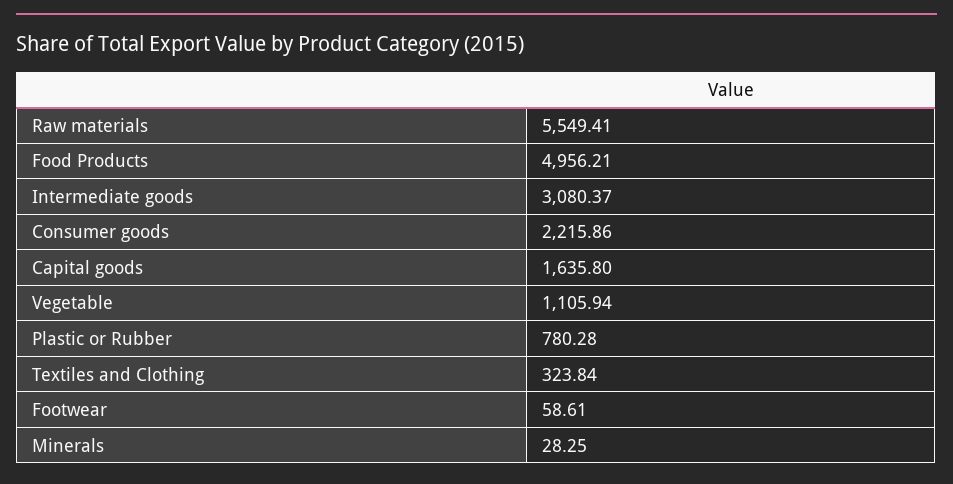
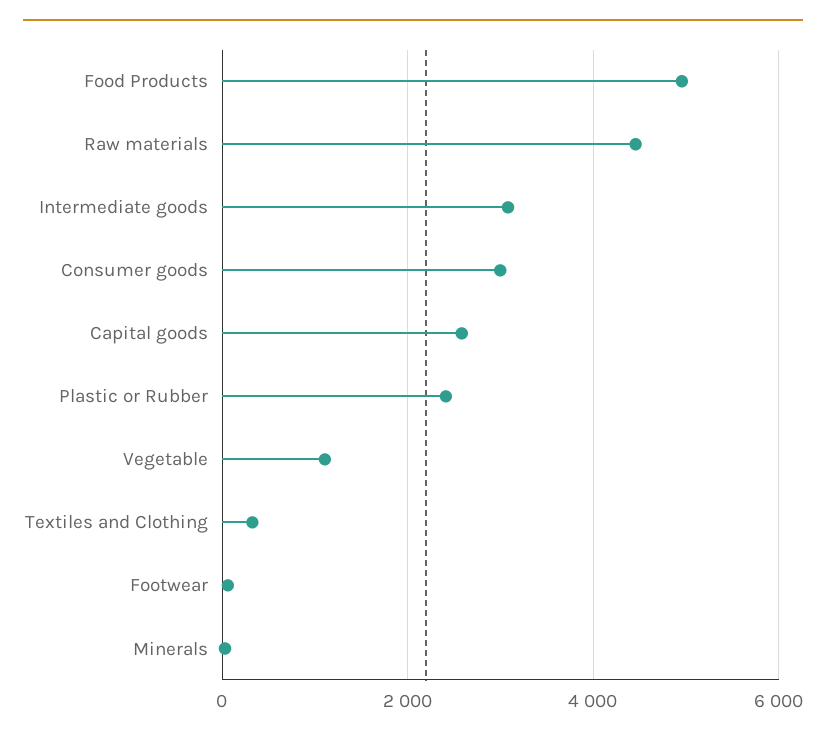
Raw materials: 5549.41 -> 4400
Consumer goods: 2215.86 -> 3000
Capital goods: 1635.8 -> 2600
Plastic or Rubber: 780.28 -> 2400

